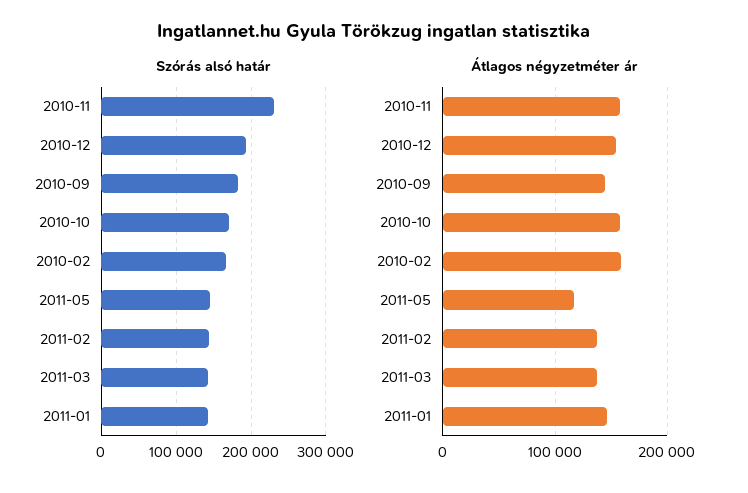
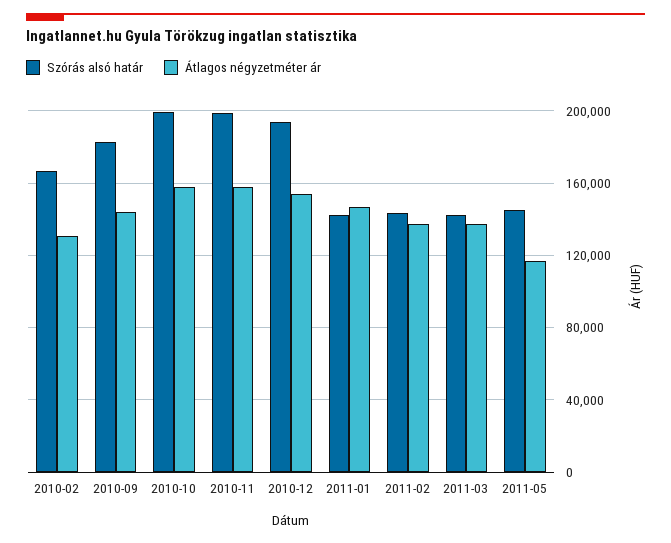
Szórás alsó határ, 2010-11: 230000 -> 200000
Szórás alsó határ, 2010-10: 170000 -> 200000
Átlagos négyzetméter ár, 2010-02: 160000 -> 130000

